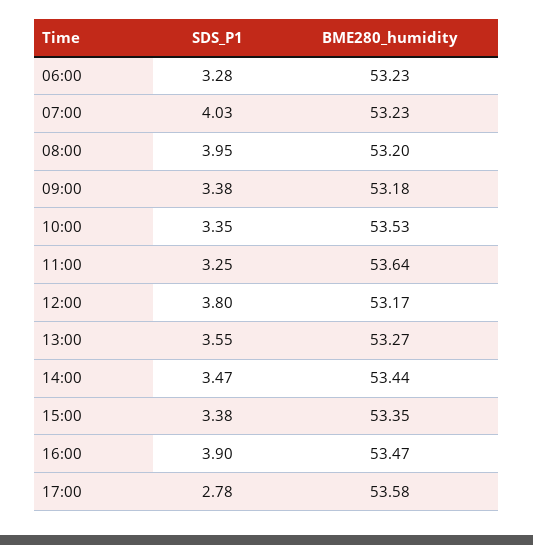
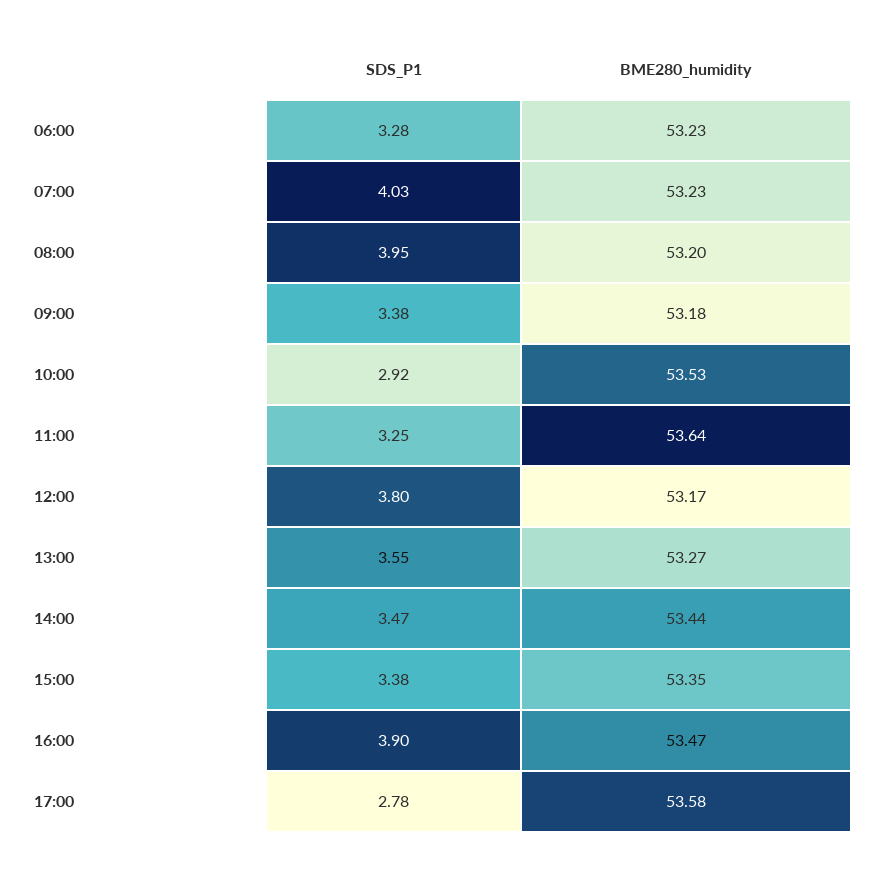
SDS_P1, 10:00: 3.35 -> 2.92

